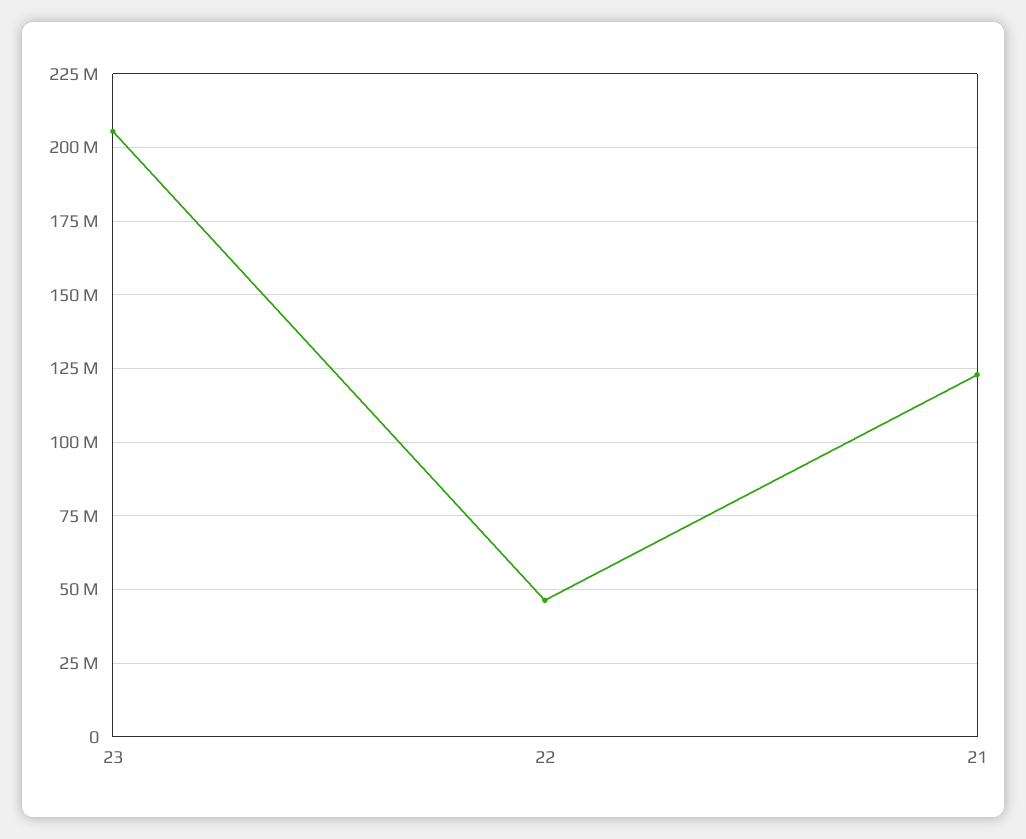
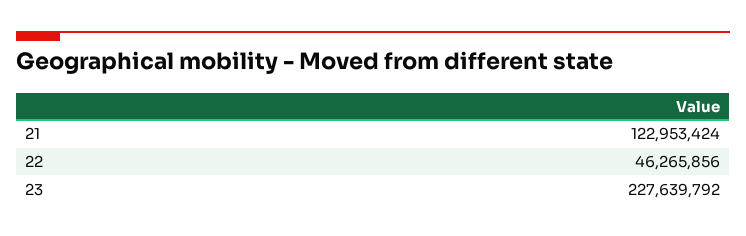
23: 205000000 -> 227639792

